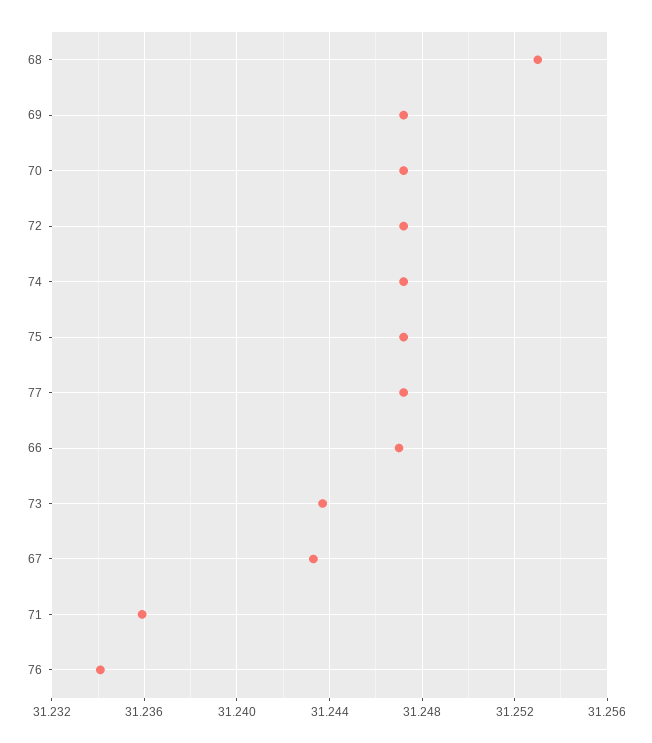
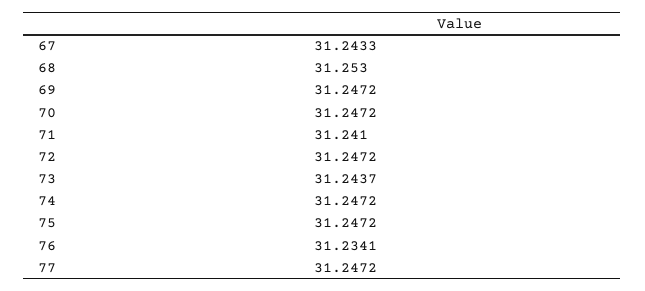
66: 31.247 -> none
71: 31.236 -> 31.241

